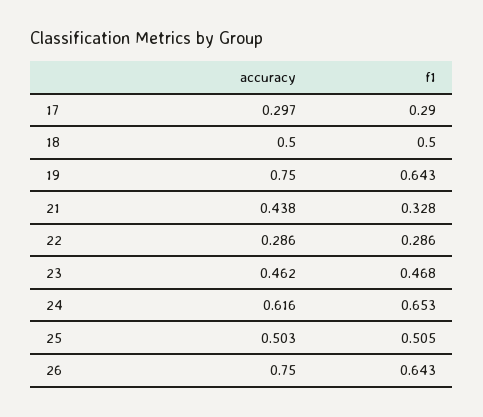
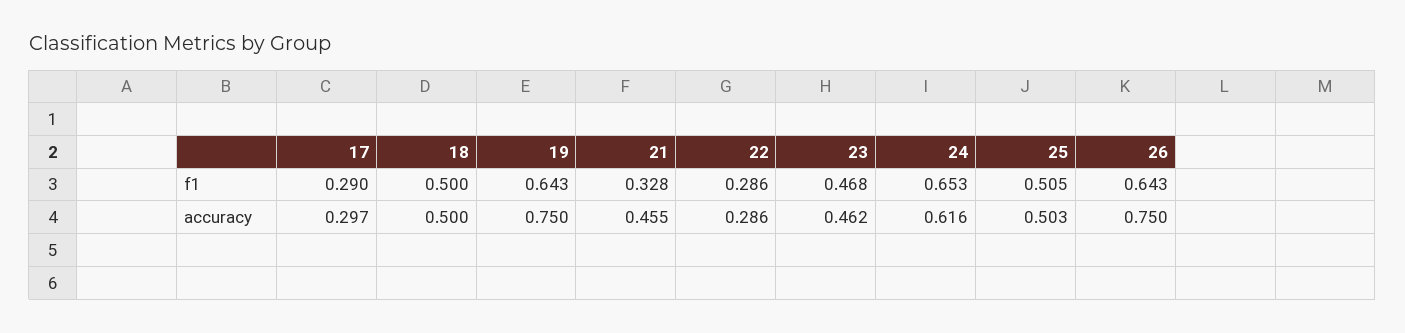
accuracy, 21: 0.438 -> 0.455

